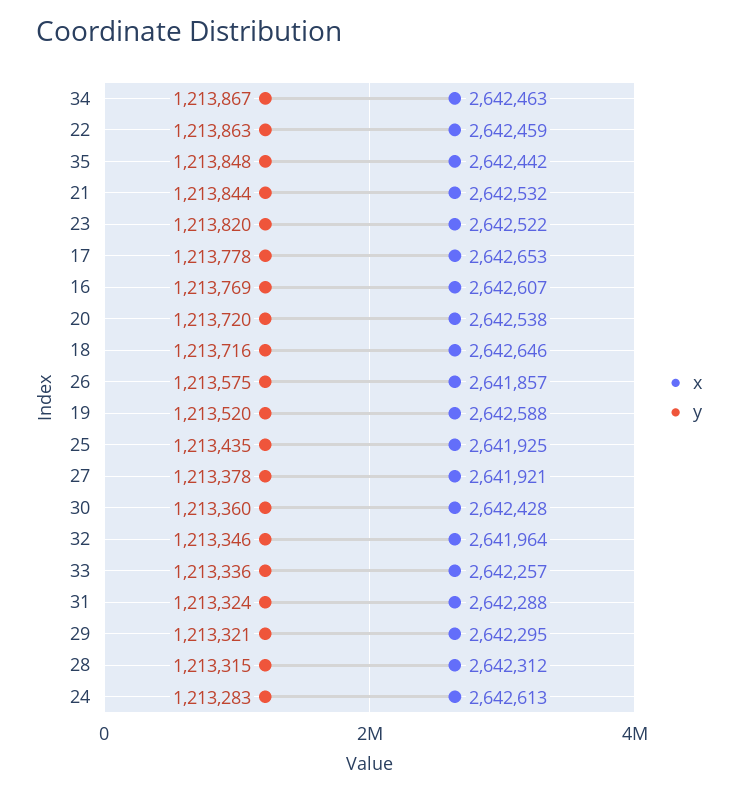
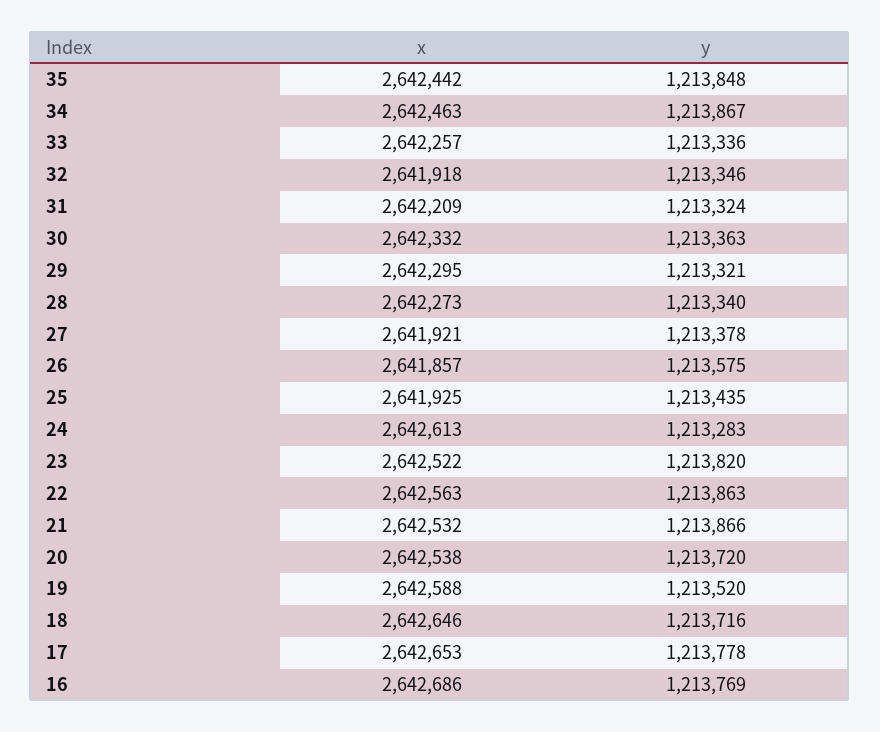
x, 22: 2642459 -> 2642563
y, 21: 1213844 -> 1213866
x, 16: 2642607 -> 2642686
x, 30: 2642428 -> 2642332
y, 30: 1213360 -> 1213363
x, 32: 2641964 -> 2641918
x, 31: 2642288 -> 2642209
x, 28: 2642312 -> 2642273
y, 28: 1213315 -> 1213340

